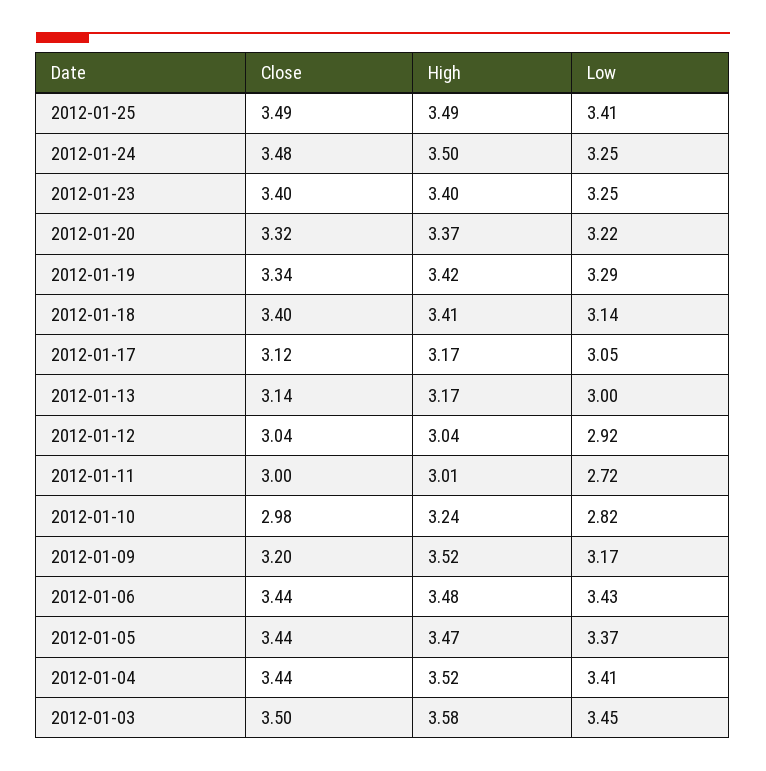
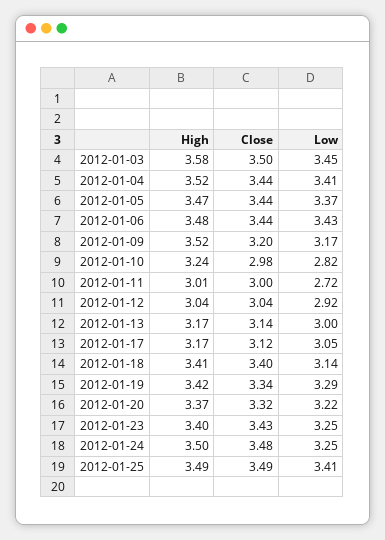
Close, 2012-01-23: 3.4 -> 3.43

